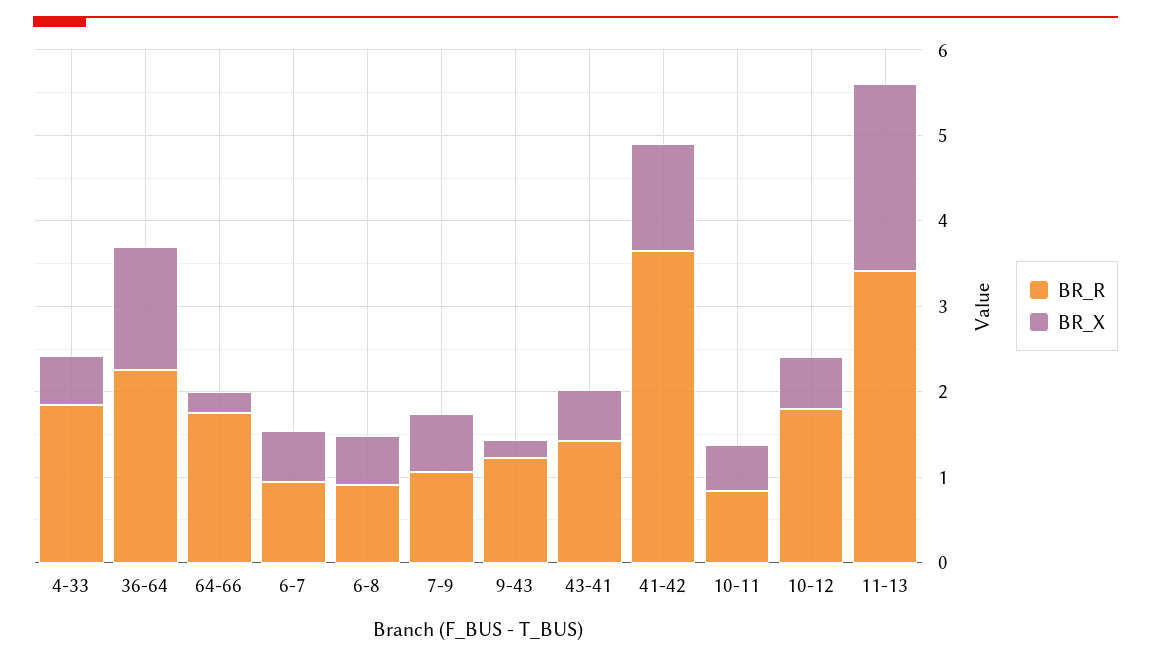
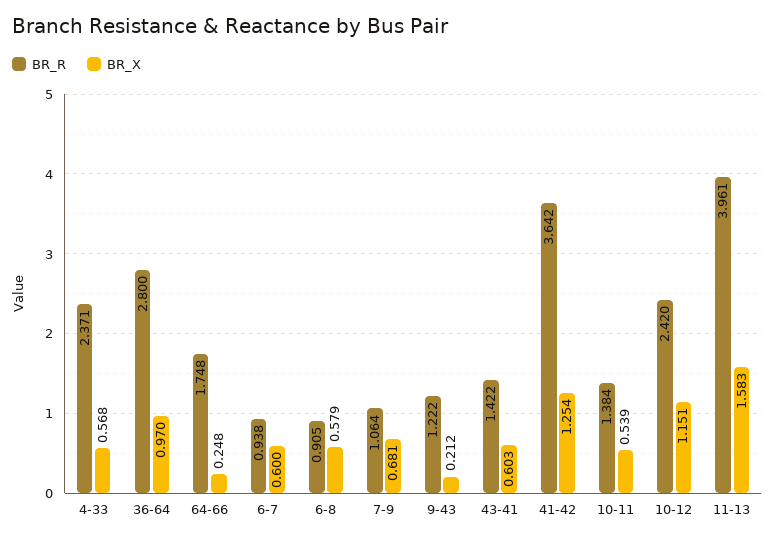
BR_R, 4-33: 1.8 -> 2.371
BR_R, 36-64: 2.2 -> 2.8
BR_X, 36-64: 1.4 -> 0.97
BR_R, 10-11: 0.8 -> 1.384
BR_R, 10-12: 1.8 -> 2.42
BR_X, 10-12: 0.6 -> 1.151
BR_R, 11-13: 3.4 -> 3.961
BR_X, 11-13: 2.2 -> 1.583

